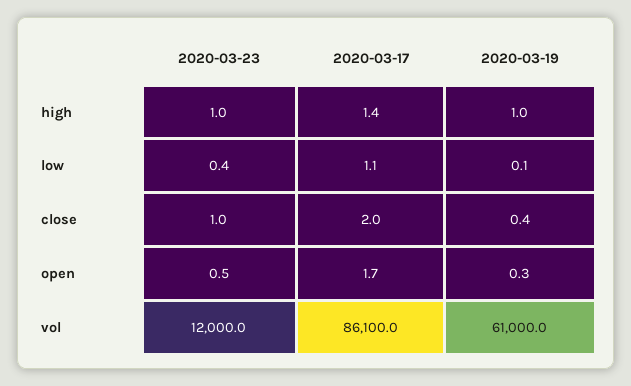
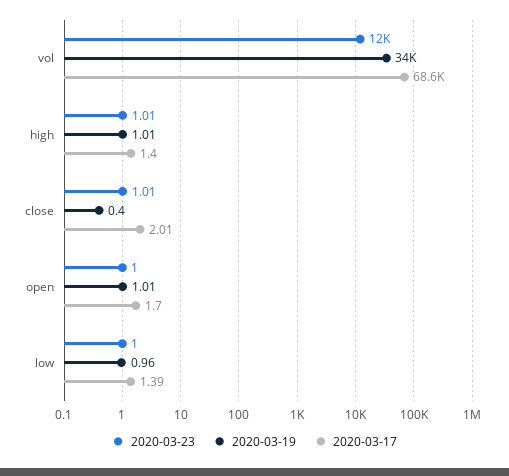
2020-03-23, low: 0.4 -> 1
2020-03-17, low: 1.1 -> 1.39
2020-03-19, low: 0.1 -> 0.96
2020-03-23, open: 0.5 -> 1
2020-03-19, open: 0.3 -> 1.01
2020-03-17, vol: 86100 -> 68600
2020-03-19, vol: 61000 -> 34000

